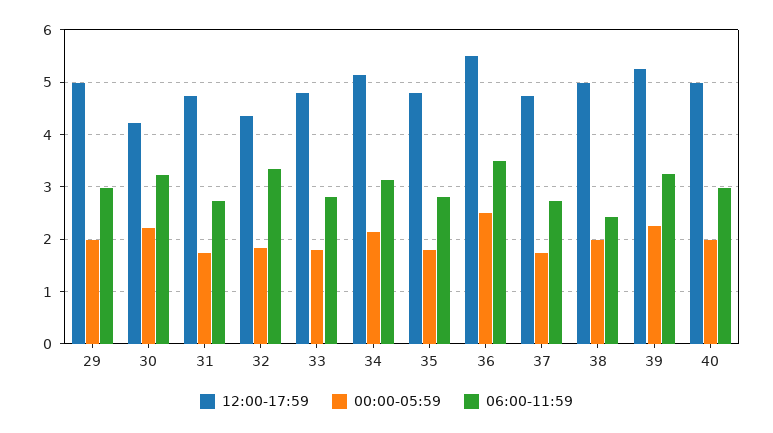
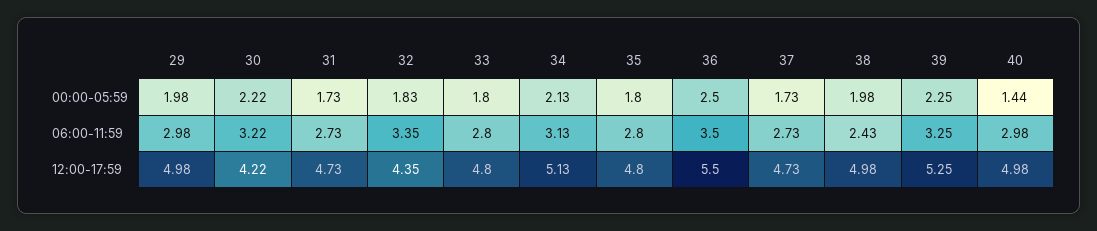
00:00-05:59, 40: 2 -> 1.44

